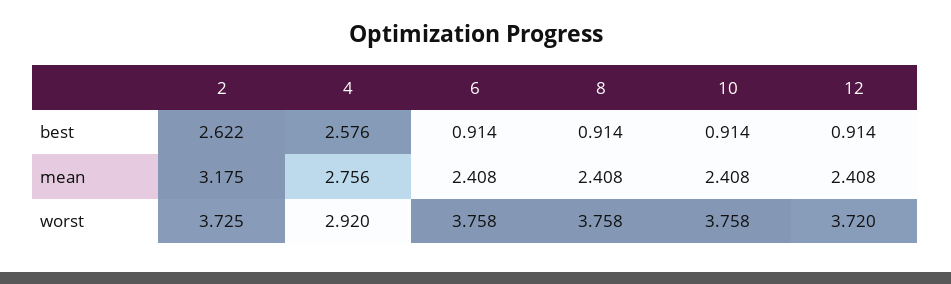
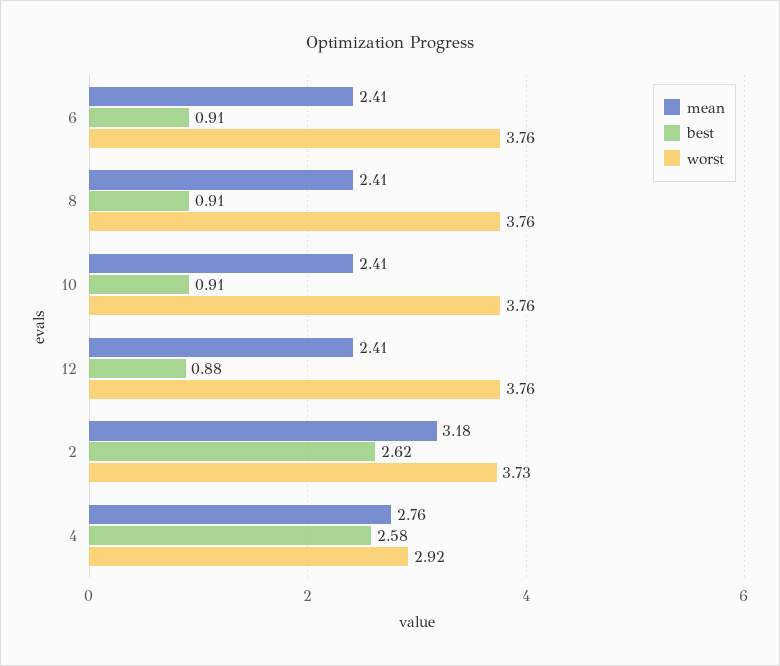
best, 12: 0.914 -> 0.88
worst, 12: 3.72 -> 3.76

